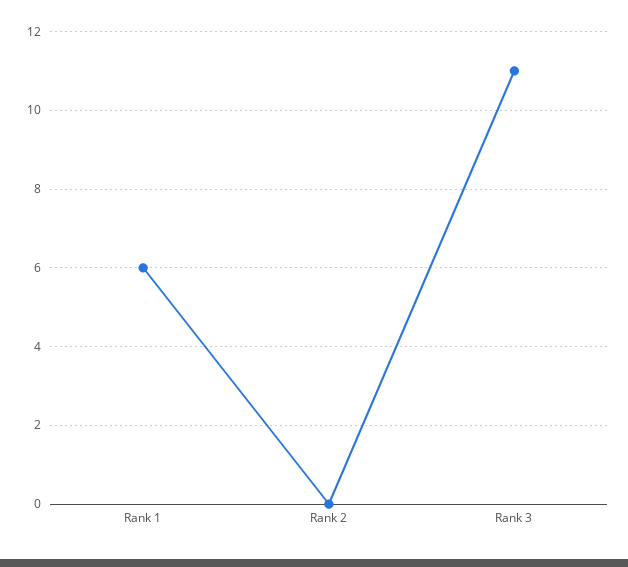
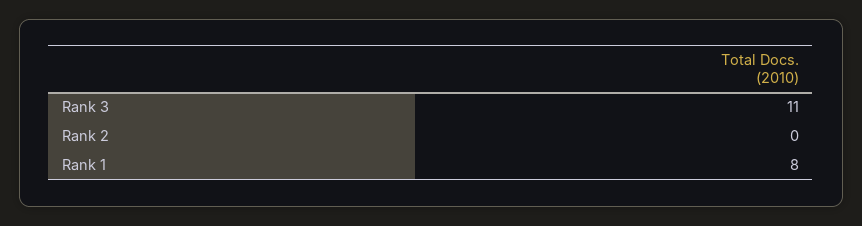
Rank 1: 6 -> 8

